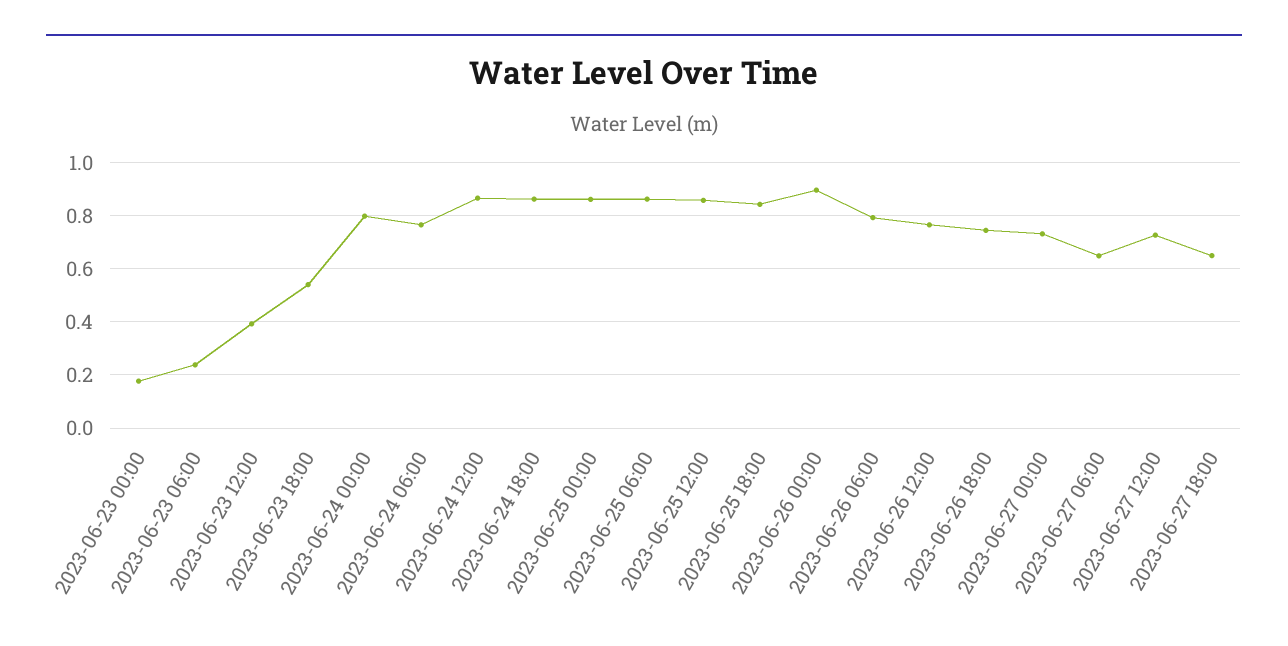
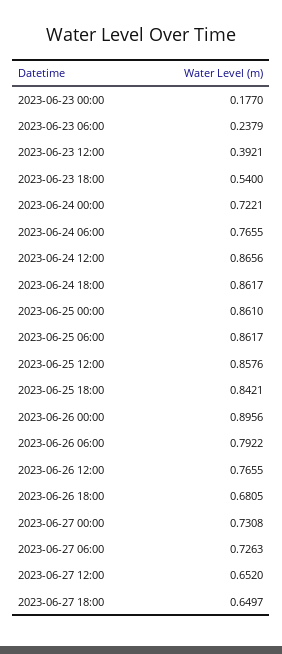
2023-06-24 00:00: 0.8 -> 0.7221
2023-06-26 18:00: 0.75 -> 0.6805
2023-06-27 06:00: 0.65 -> 0.7263
2023-06-27 12:00: 0.725 -> 0.652

